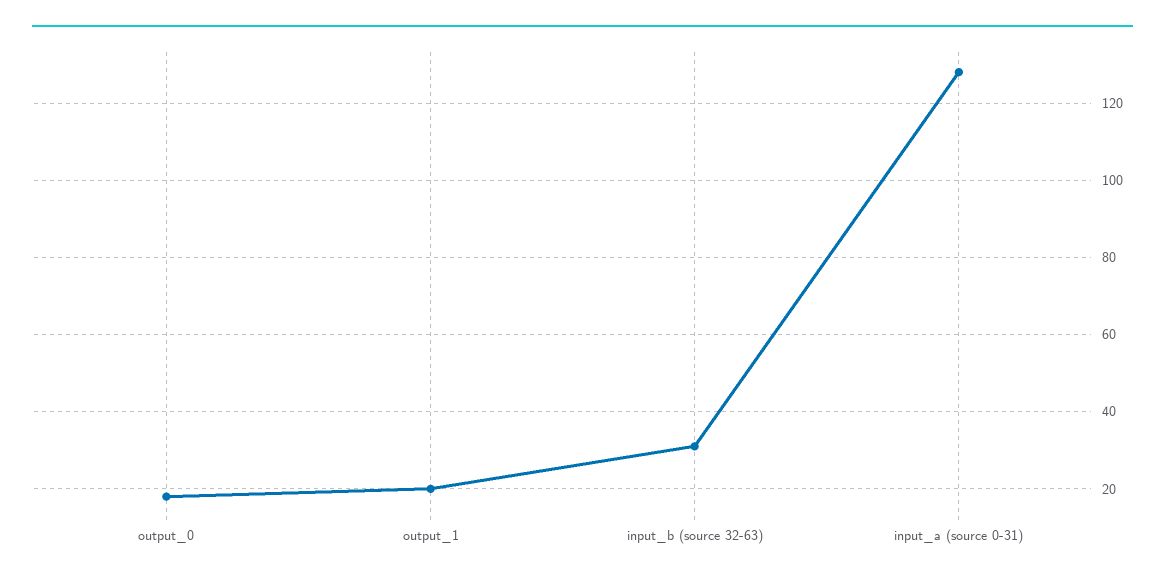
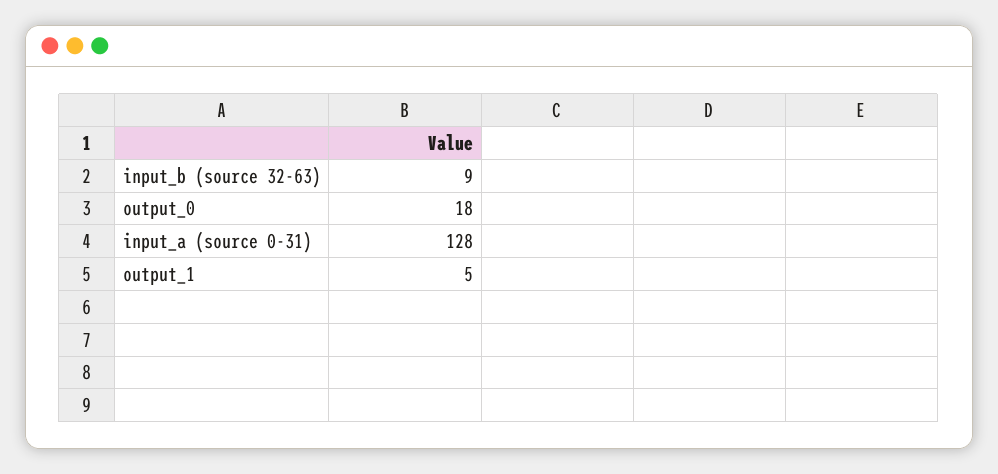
output_1: 20 -> 5
input_b (source 32-63): 30 -> 9

